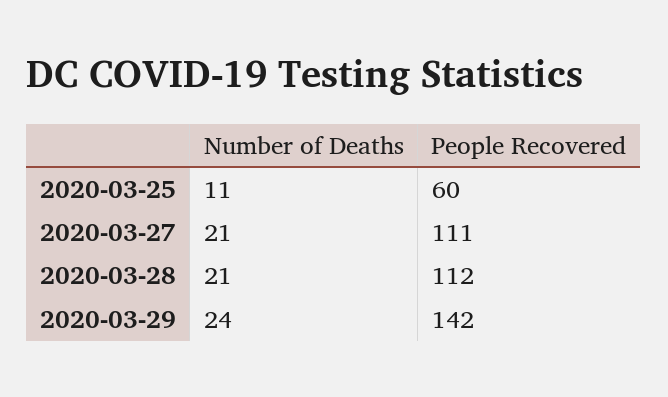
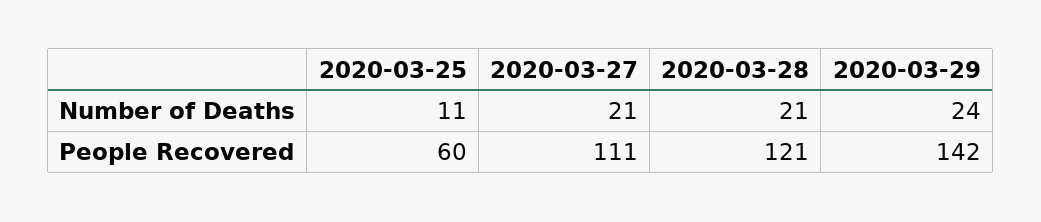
People Recovered, 2020-03-28: 112 -> 121

